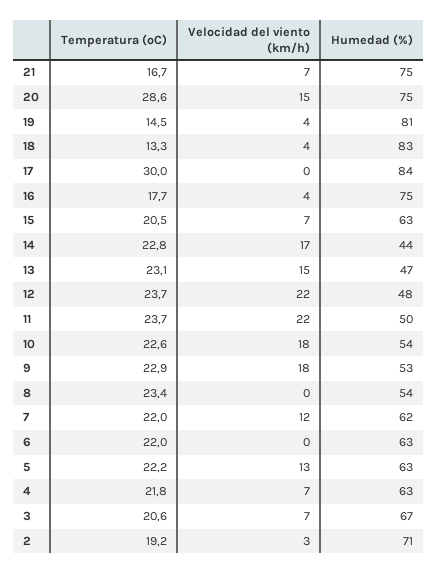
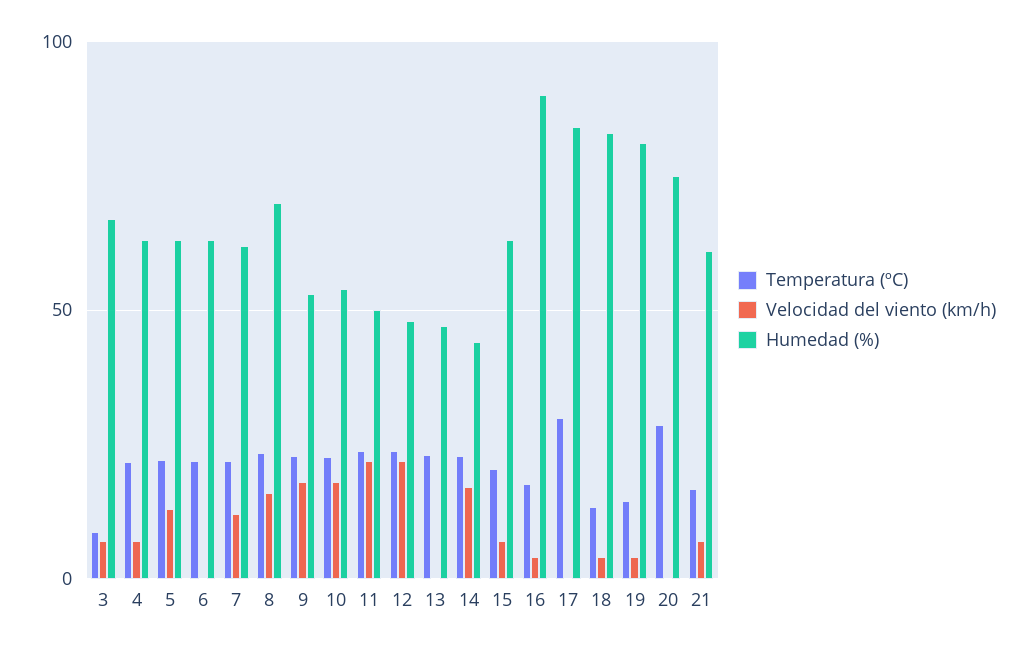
Humedad (%), 21: 75 -> 60
Velocidad del viento (km/h), 20: 15 -> 0
Humedad (%), 16: 75 -> 90
Velocidad del viento (km/h), 13: 15 -> 0
Velocidad del viento (km/h), 8: 0 -> 15
Humedad (%), 8: 54 -> 70
Temperatura (ºC), 3: 20.6 -> 10
Temperatura (ºC), 2: 19.2 -> none
Velocidad del viento (km/h), 2: 3 -> none
Humedad (%), 2: 71 -> none

